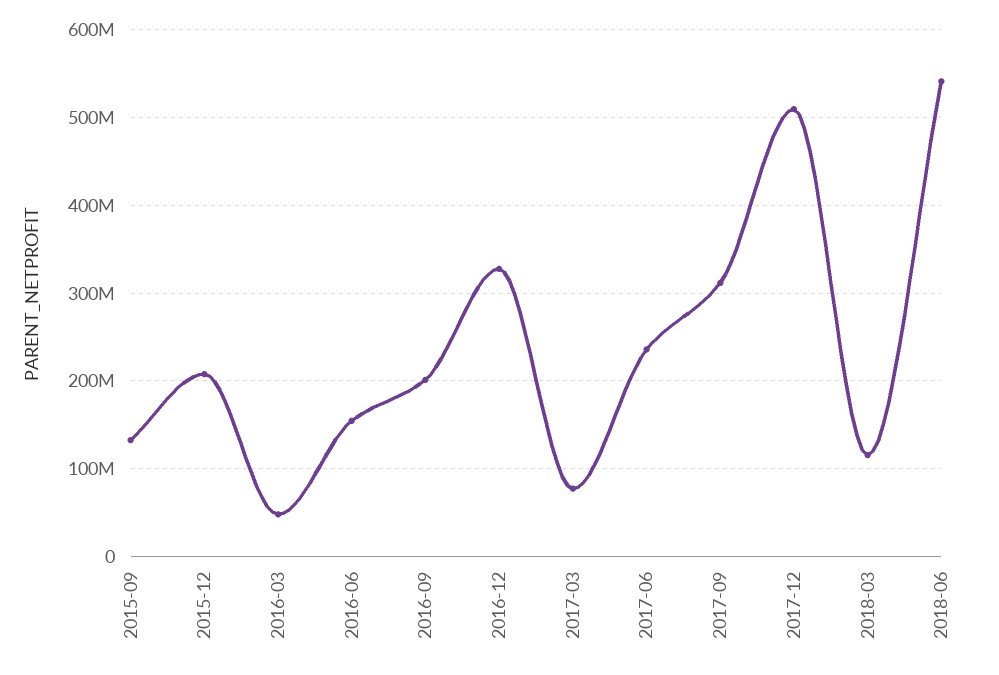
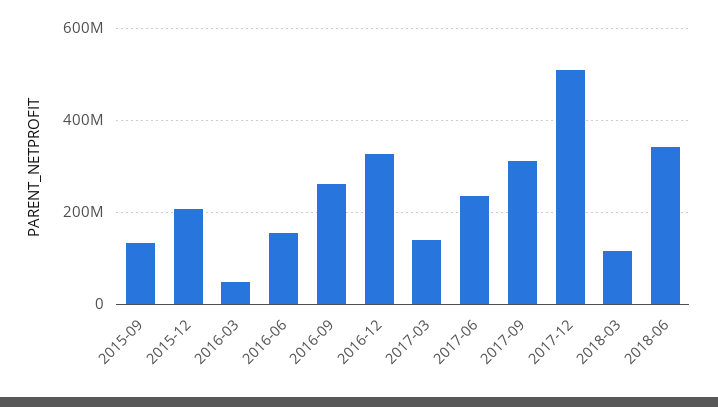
2016-09: 200000000 -> 260000000
2017-03: 80000000 -> 140000000
2018-06: 540000000 -> 340000000

